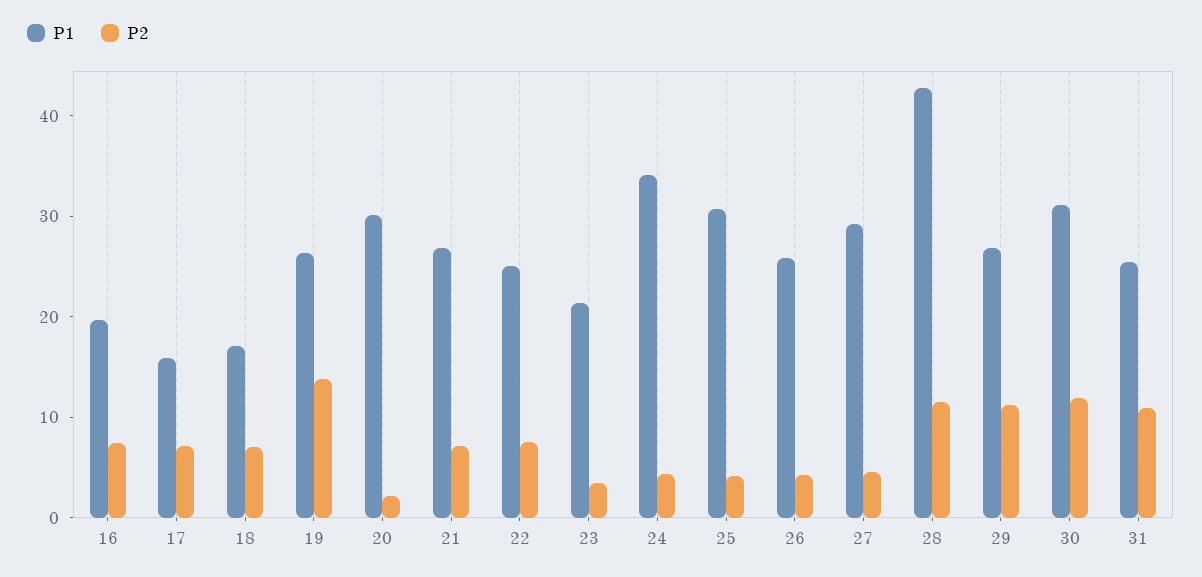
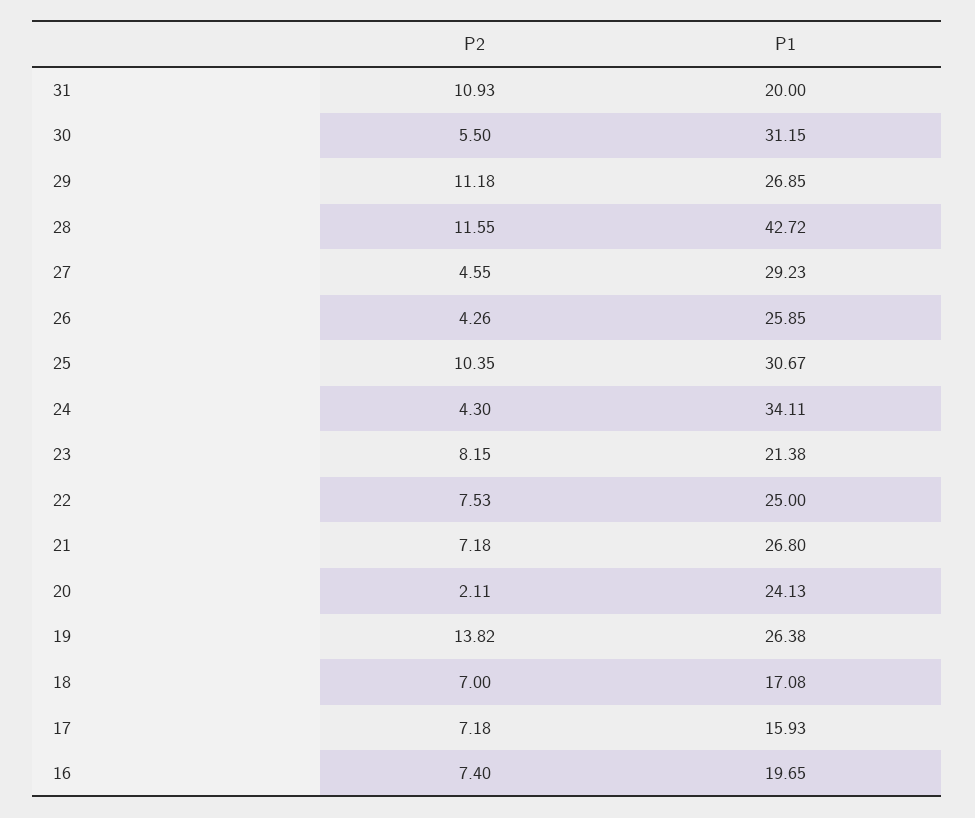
P1, 20: 30 -> 24.13
P2, 23: 4 -> 8.15
P2, 25: 4 -> 10.35
P2, 30: 12 -> 5.5
P1, 31: 26 -> 20

